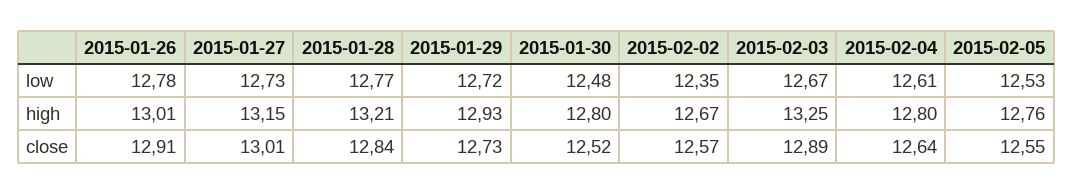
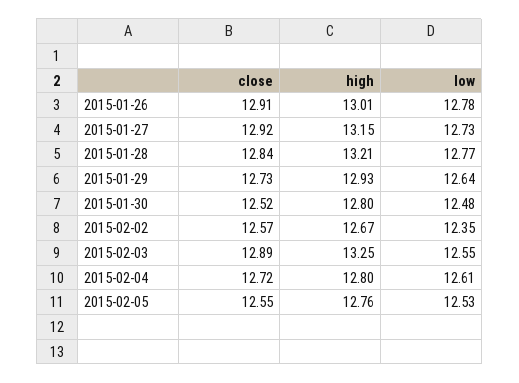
2015-01-29, low: 12.72 -> 12.64
2015-02-03, low: 12.67 -> 12.55
2015-01-27, close: 13.01 -> 12.92
2015-02-04, close: 12.64 -> 12.72

